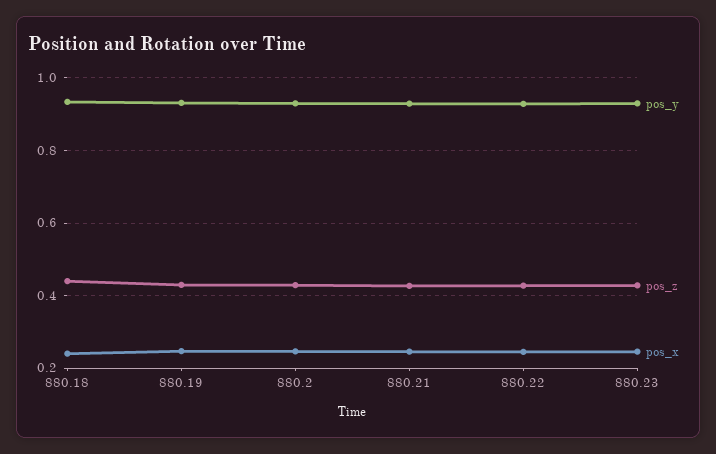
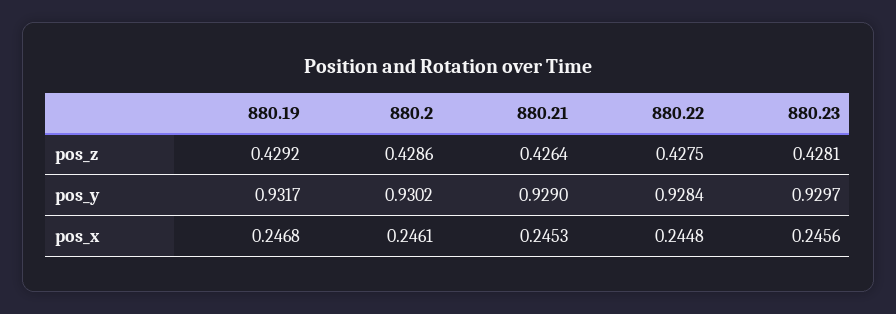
pos_y, 880.18: 0.94 -> none
pos_z, 880.18: 0.44 -> none
pos_x, 880.18: 0.24 -> none

